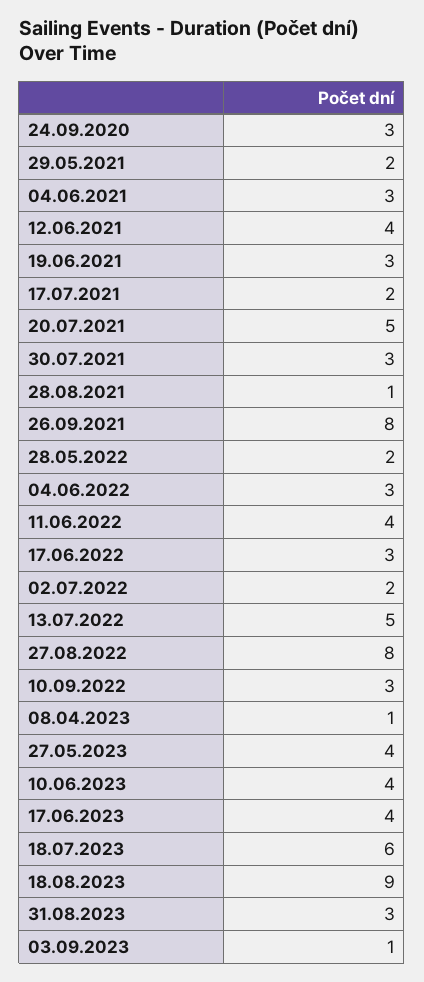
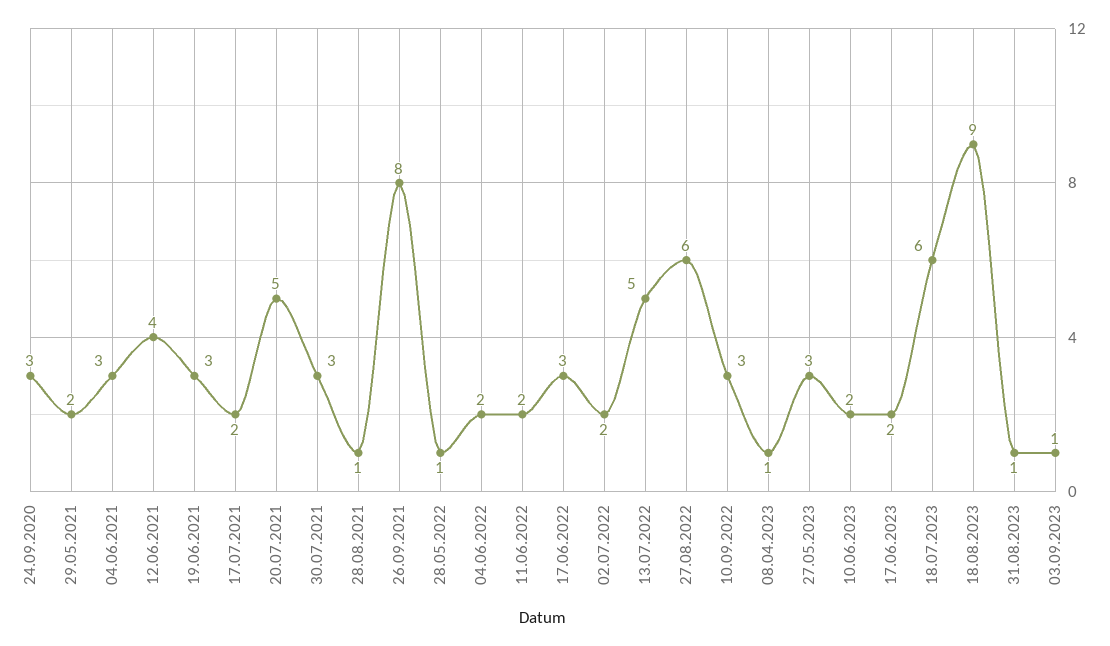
28.05.2022: 2 -> 1
04.06.2022: 3 -> 2
11.06.2022: 4 -> 2
27.08.2022: 8 -> 6
27.05.2023: 4 -> 3
10.06.2023: 4 -> 2
17.06.2023: 4 -> 2
31.08.2023: 3 -> 1

